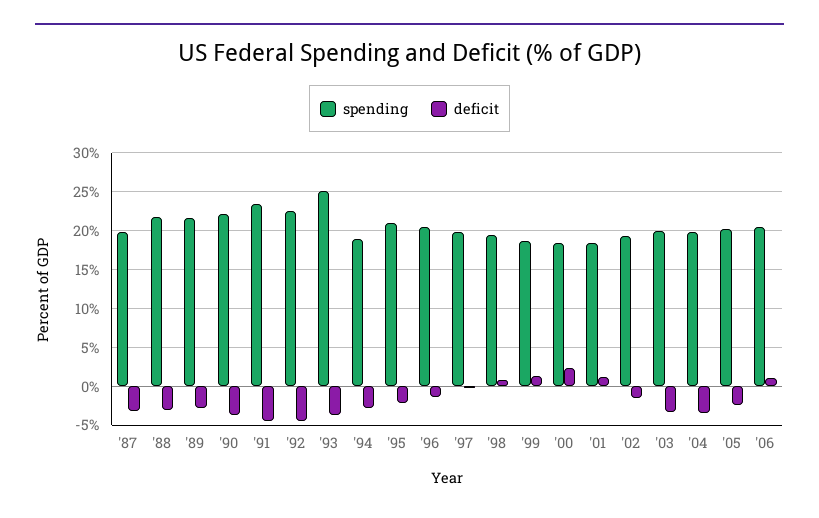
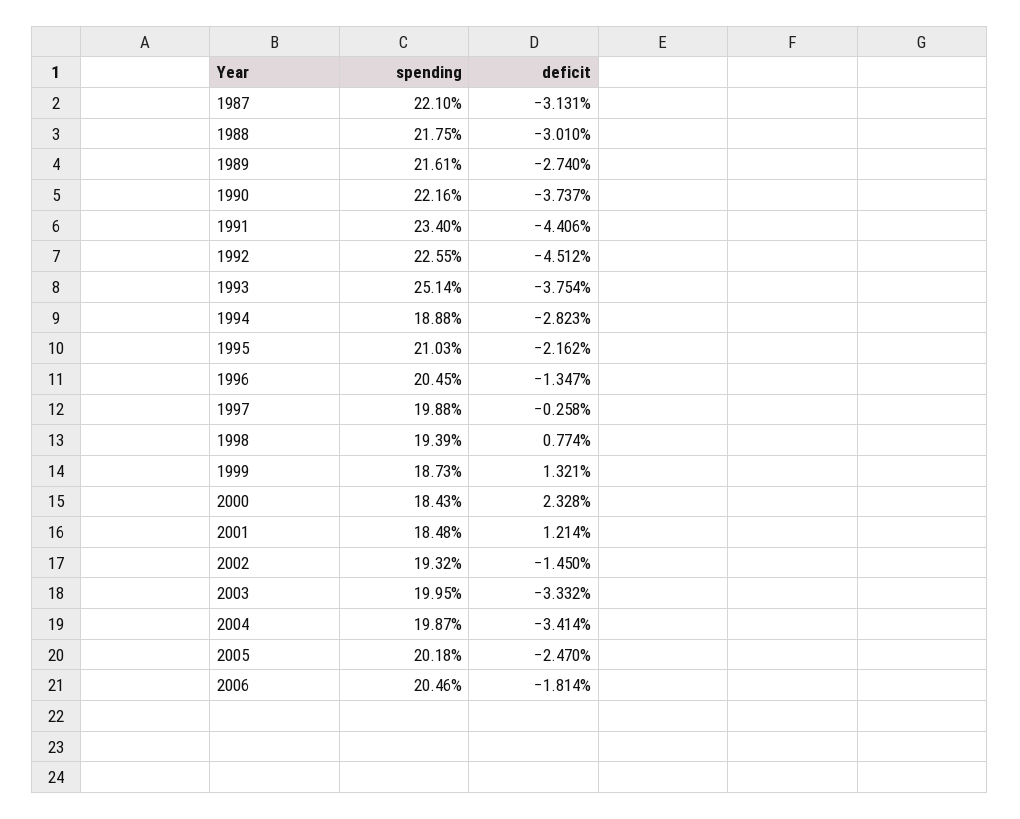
spending, '87: 20 -> 22.1
deficit, '06: 1 -> -1.814

